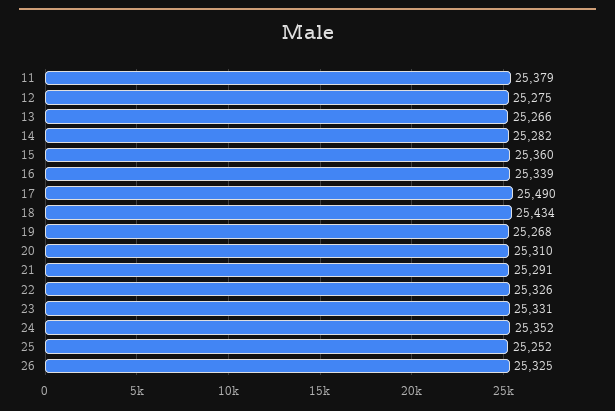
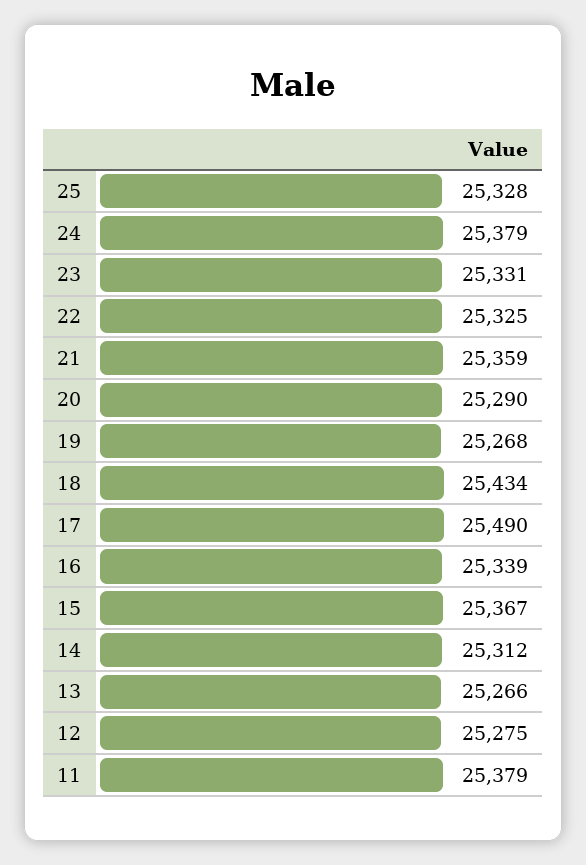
14: 25282 -> 25312
15: 25360 -> 25367
20: 25310 -> 25290
21: 25291 -> 25359
22: 25326 -> 25325
24: 25352 -> 25379
25: 25252 -> 25328
26: 25325 -> none

